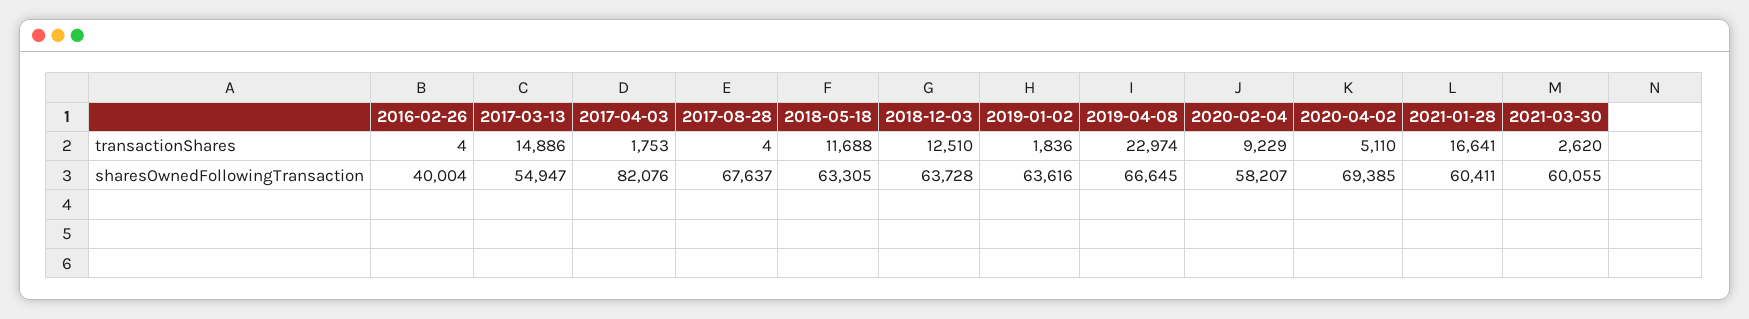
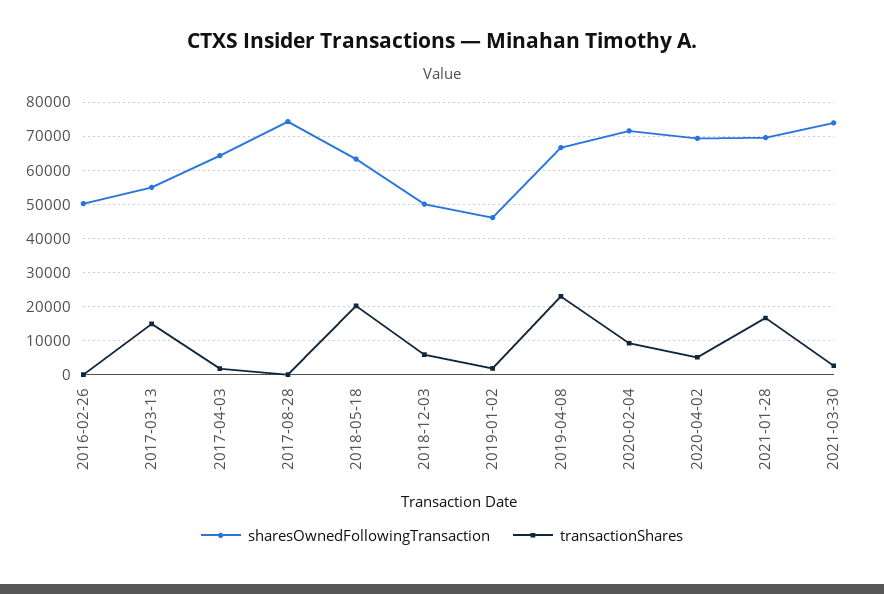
transactionShares, 2018-05-18: 11688 -> 20000
transactionShares, 2018-12-03: 12510 -> 6000
sharesOwnedFollowingTransaction, 2016-02-26: 40004 -> 50000
sharesOwnedFollowingTransaction, 2017-04-03: 82076 -> 64000
sharesOwnedFollowingTransaction, 2017-08-28: 67637 -> 74000
sharesOwnedFollowingTransaction, 2018-12-03: 63728 -> 50000
sharesOwnedFollowingTransaction, 2019-01-02: 63616 -> 46000
sharesOwnedFollowingTransaction, 2020-02-04: 58207 -> 72000
sharesOwnedFollowingTransaction, 2021-01-28: 60411 -> 70000
sharesOwnedFollowingTransaction, 2021-03-30: 60055 -> 74000

